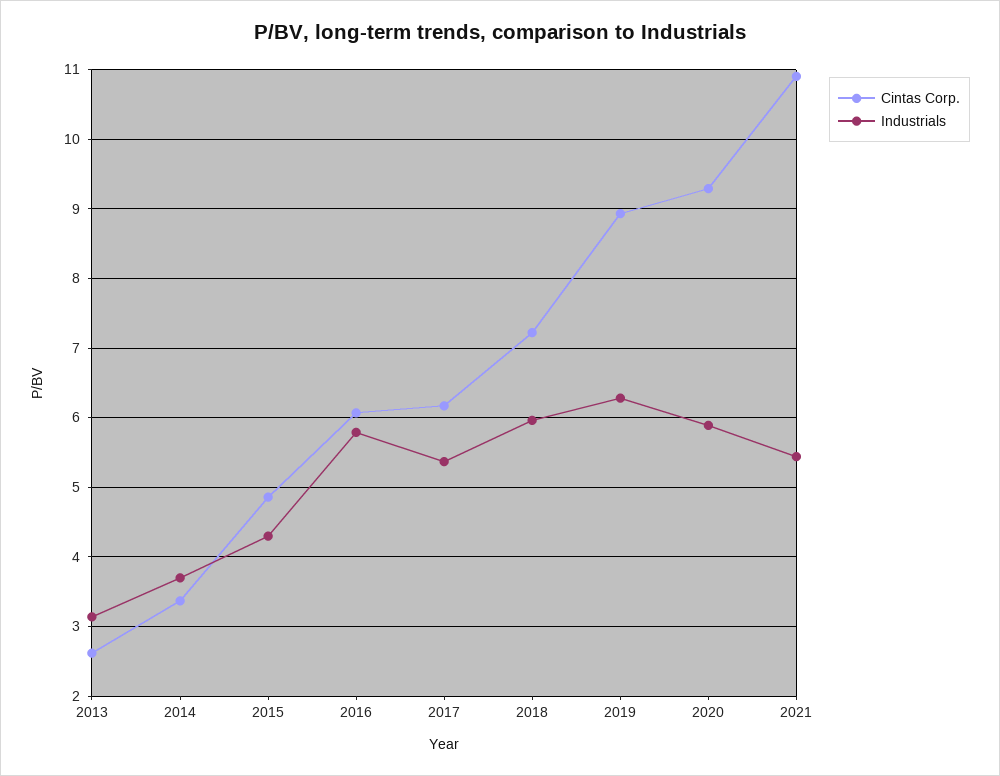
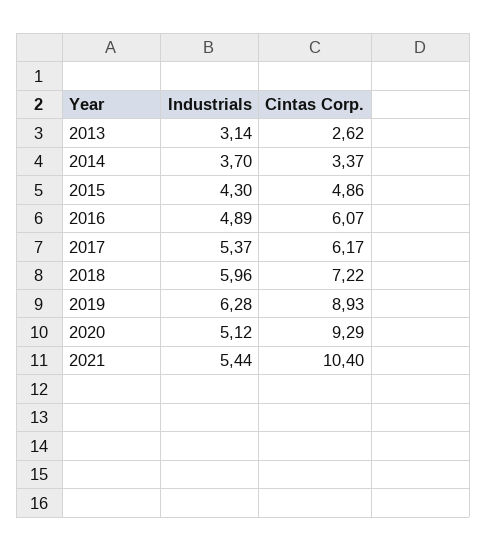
Industrials, 2016: 5.8 -> 4.89
Industrials, 2020: 5.9 -> 5.12
Cintas Corp., 2021: 10.9 -> 10.4

